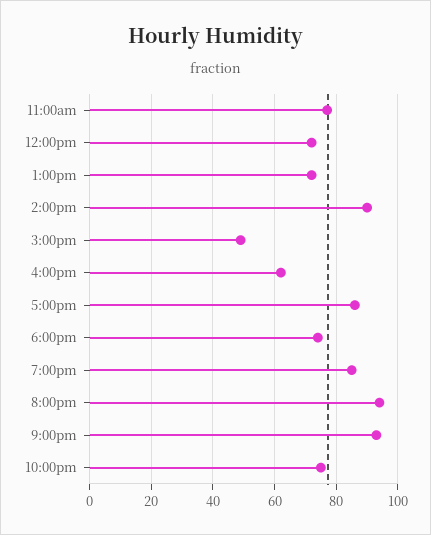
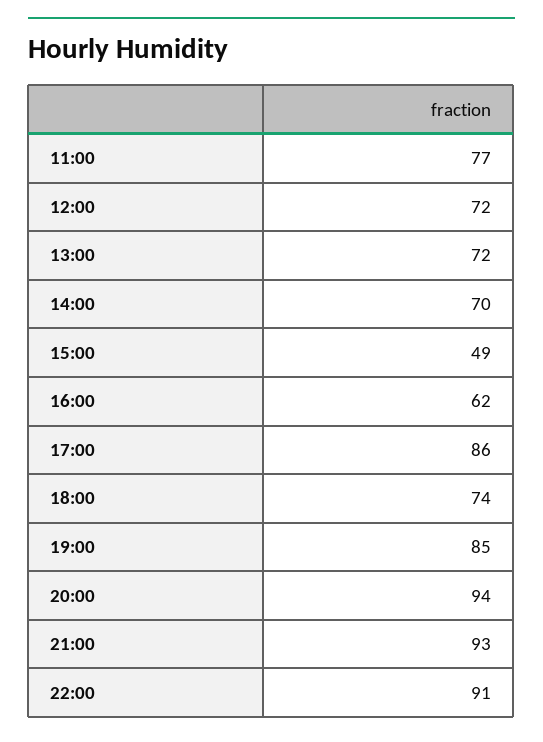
2:00pm: 90 -> 70
10:00pm: 75 -> 91

